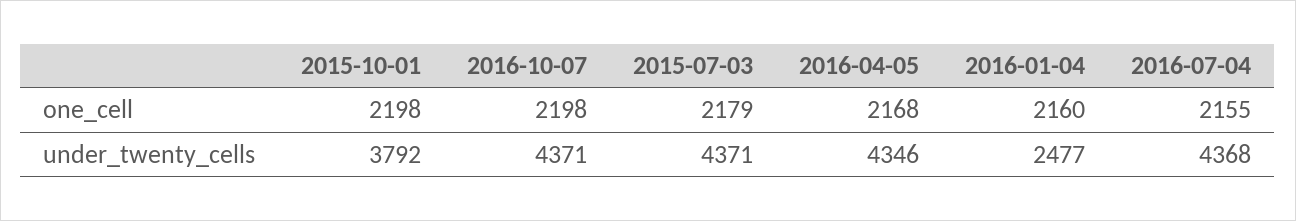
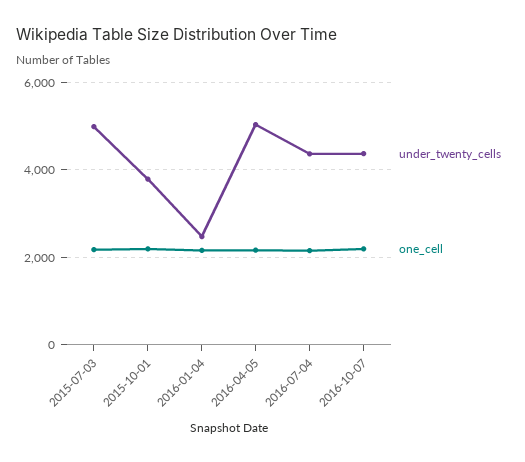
under_twenty_cells, 2015-07-03: 4371 -> 5000
under_twenty_cells, 2016-04-05: 4346 -> 5000

